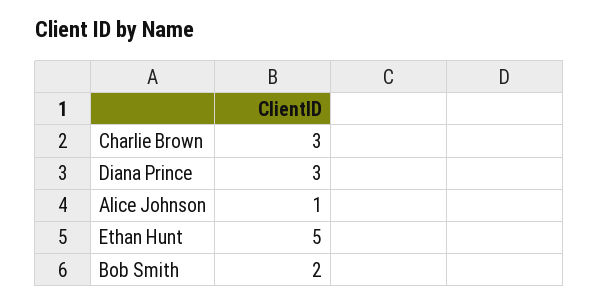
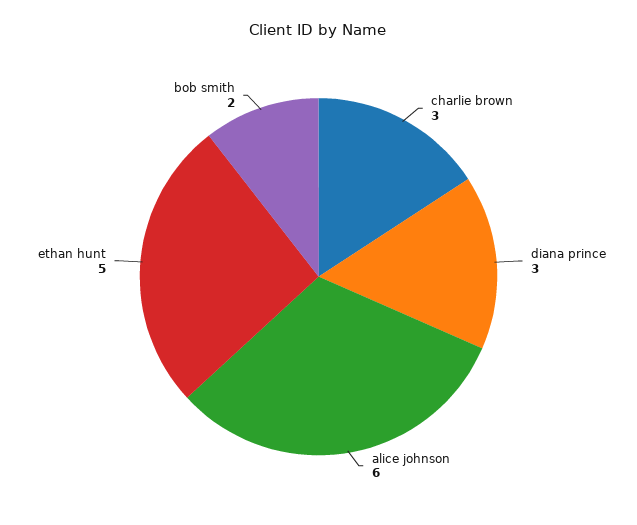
Alice Johnson: 1 -> 6

